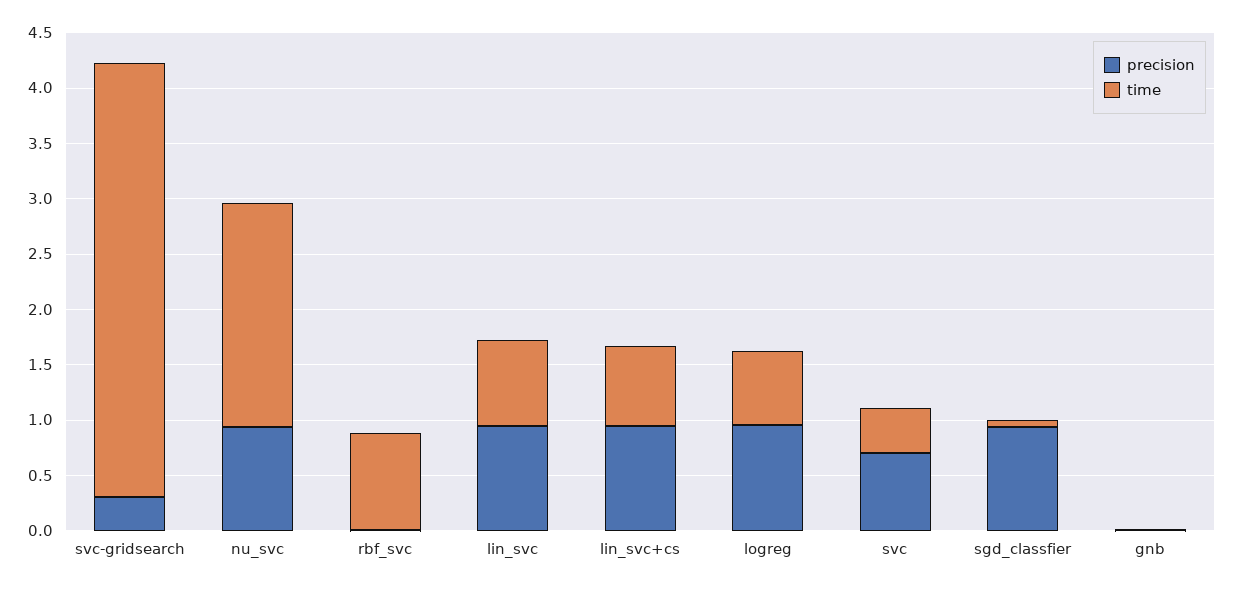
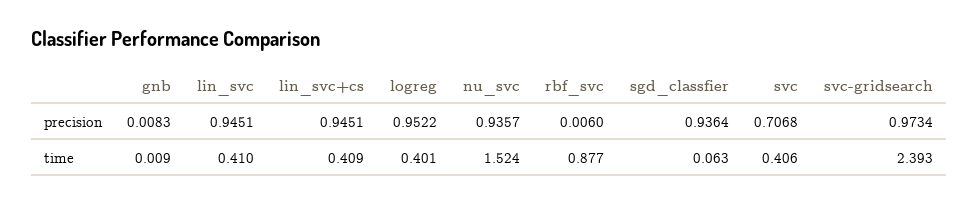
precision, svc-gridsearch: 0.3 -> 0.9734
time, svc-gridsearch: 3.9 -> 2.393
time, nu_svc: 2 -> 1.524
time, lin_svc: 0.8 -> 0.41
time, lin_svc+cs: 0.7 -> 0.409
time, logreg: 0.7 -> 0.401

